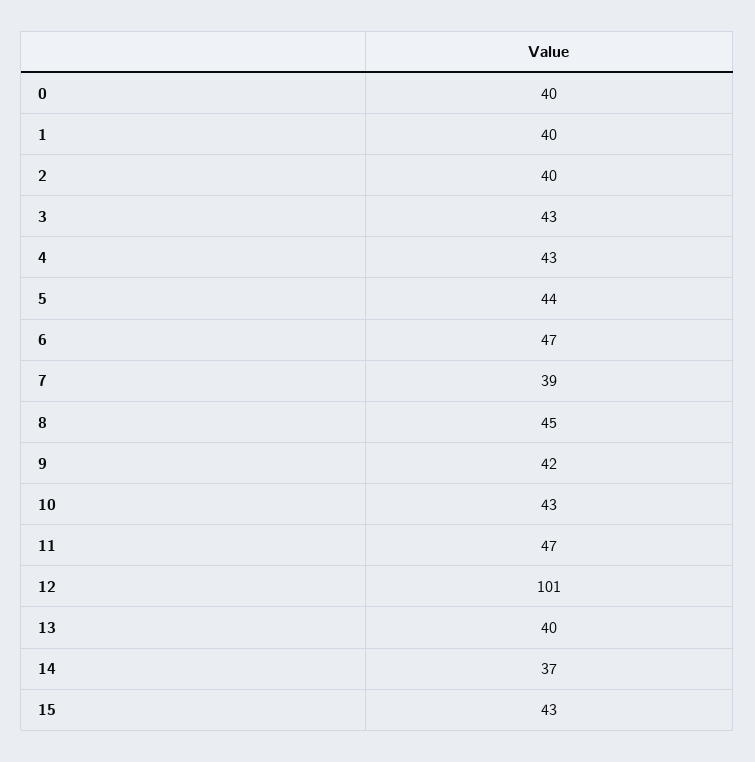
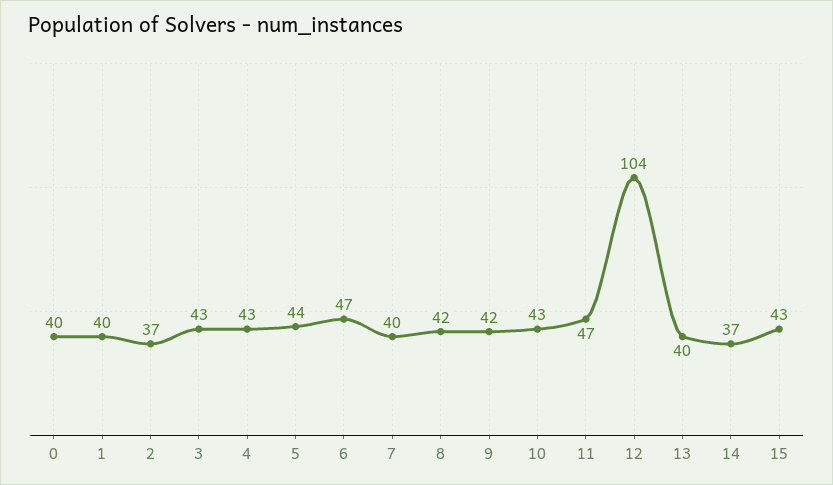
2: 40 -> 37
7: 39 -> 40
8: 45 -> 42
12: 101 -> 104

